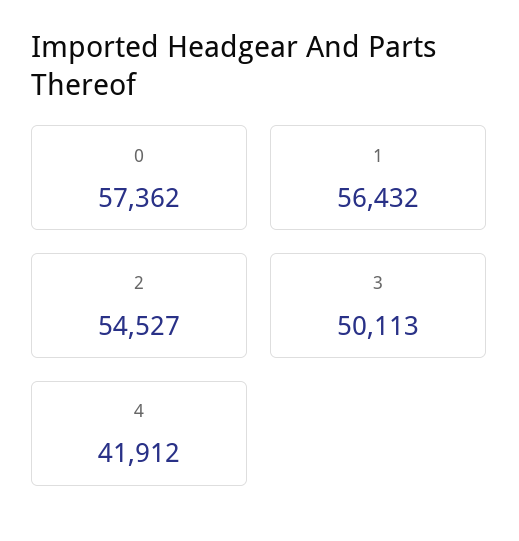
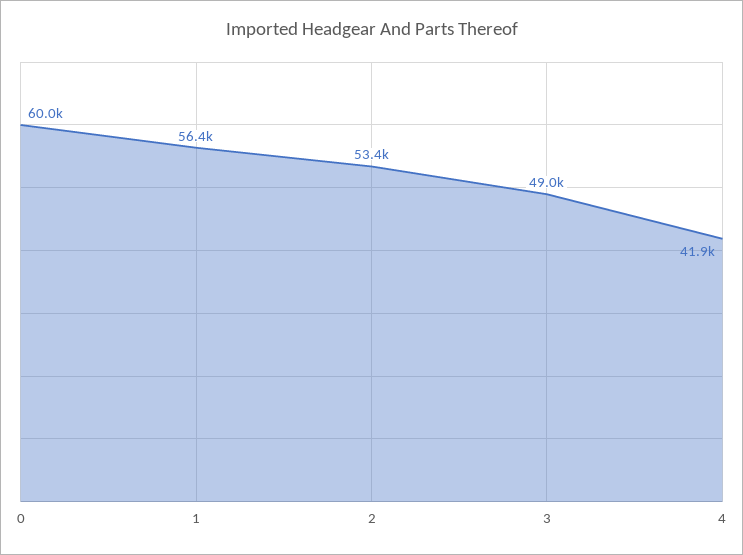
0: 57362 -> 60000
2: 54527 -> 53400
3: 50113 -> 49000

